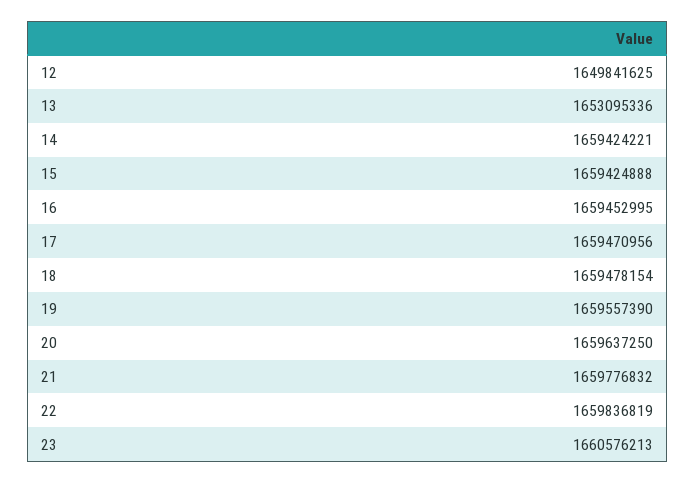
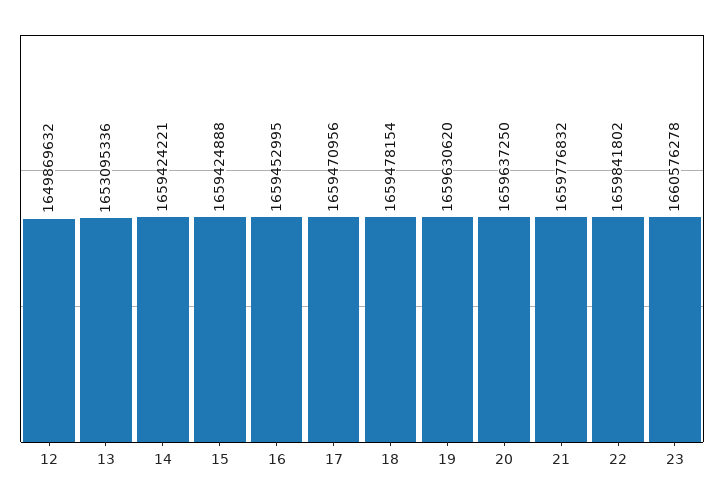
12: 1649841625 -> 1649869632
19: 1659557390 -> 1659630620
22: 1659836819 -> 1659841802
23: 1660576213 -> 1660576278

